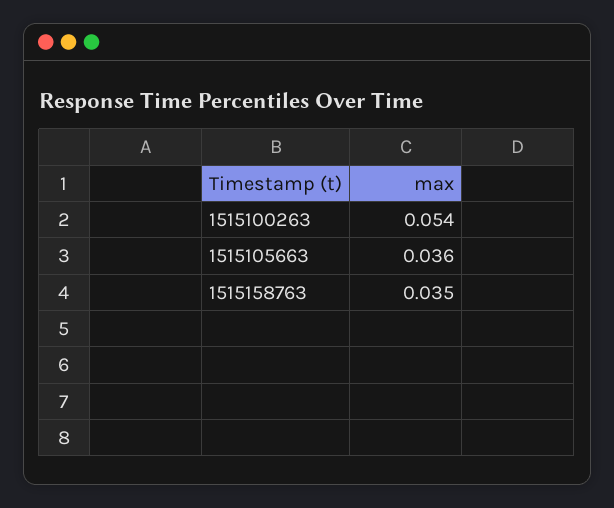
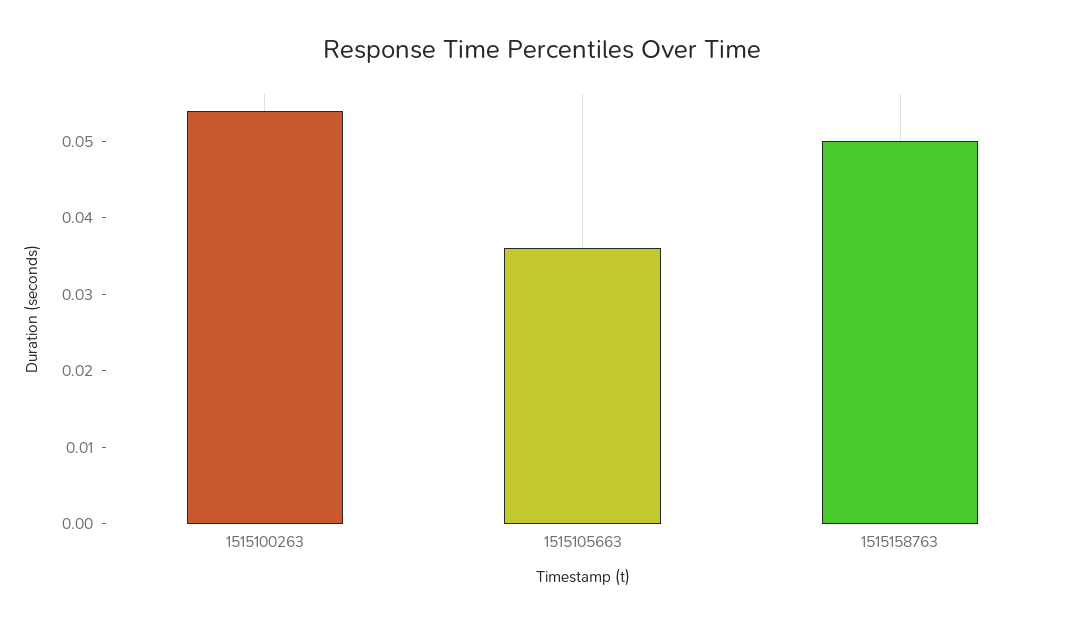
1515158763: 0.035 -> 0.05

